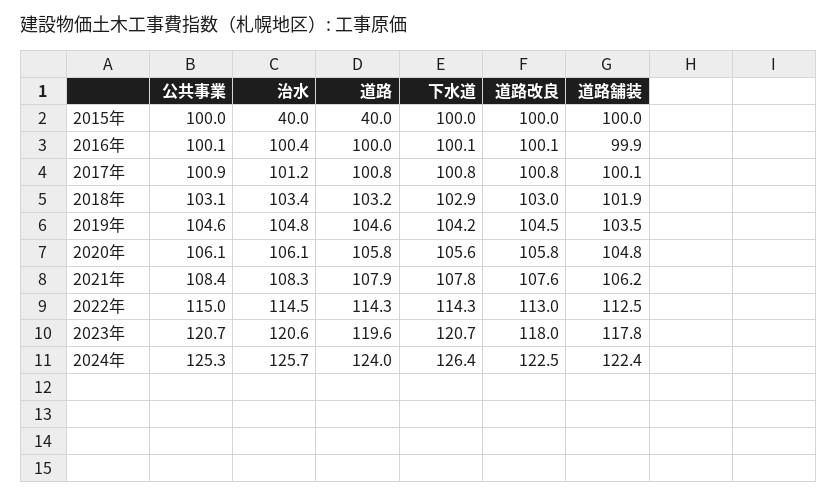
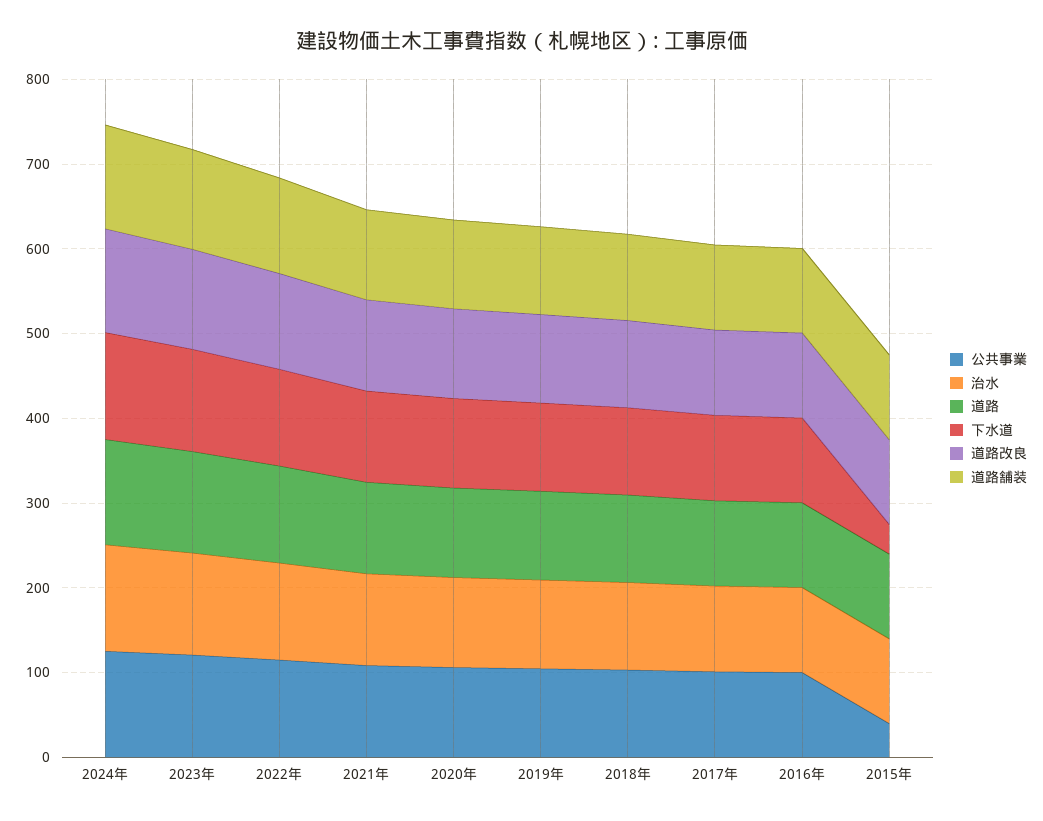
公共事業, 2015年: 100 -> 40
治水, 2015年: 40 -> 100
道路, 2015年: 40 -> 100
下水道, 2015年: 100 -> 40

